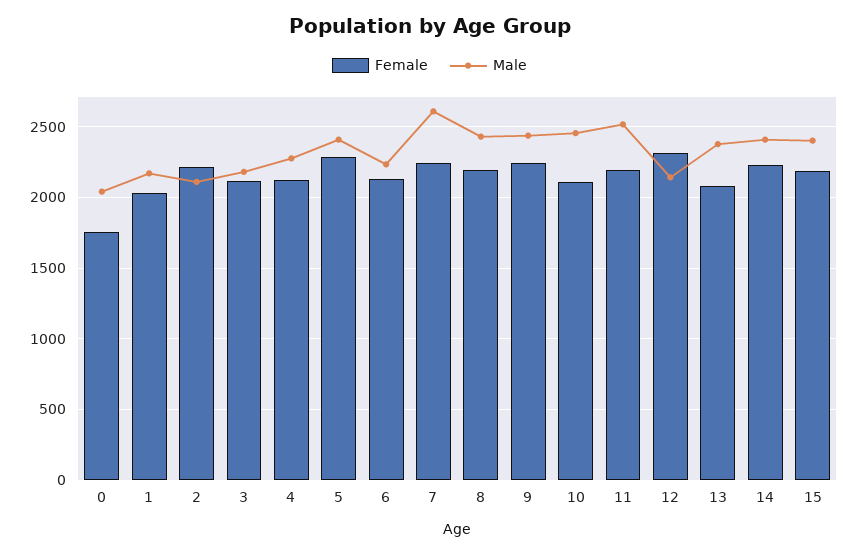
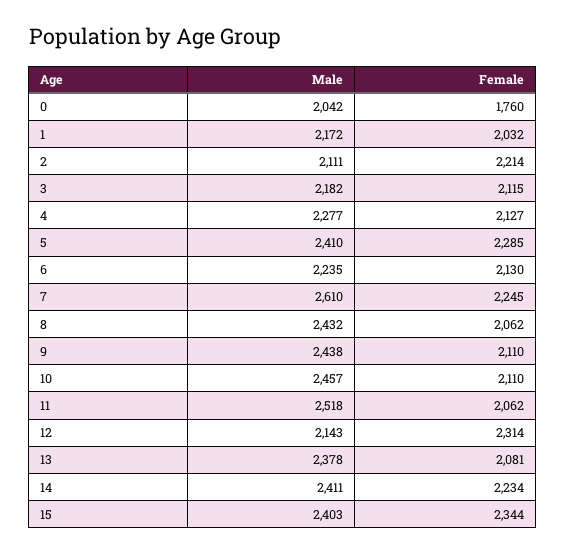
Female, 8: 2200 -> 2062
Female, 9: 2250 -> 2110
Female, 11: 2200 -> 2062
Female, 15: 2200 -> 2344

